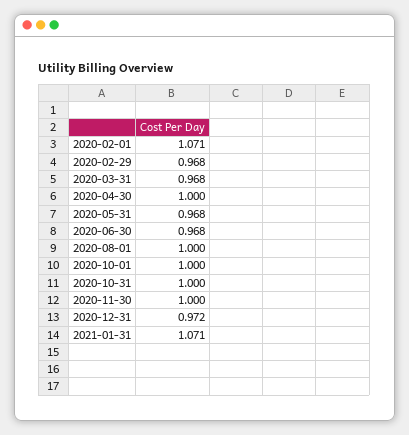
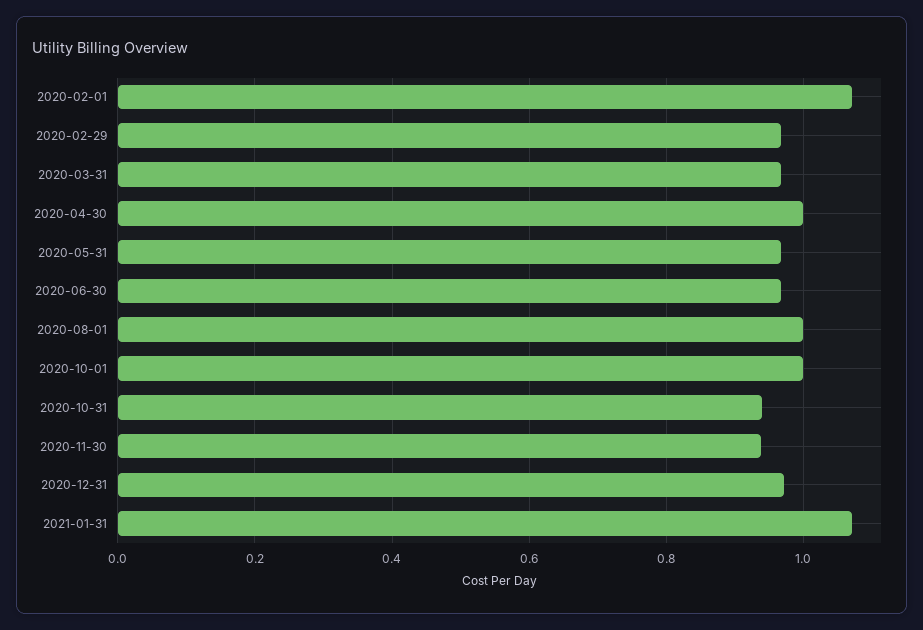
2020-10-31: 1 -> 0.94
2020-11-30: 1 -> 0.94

